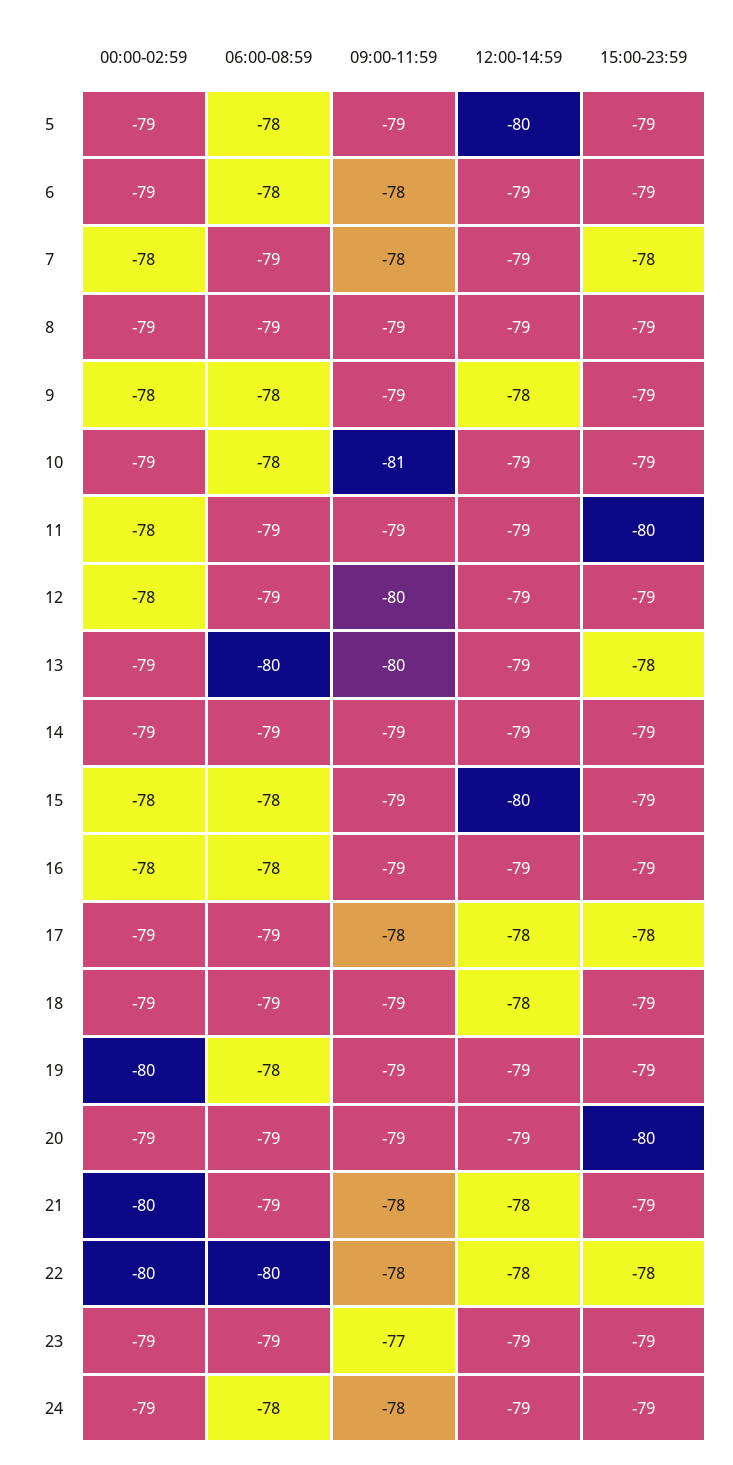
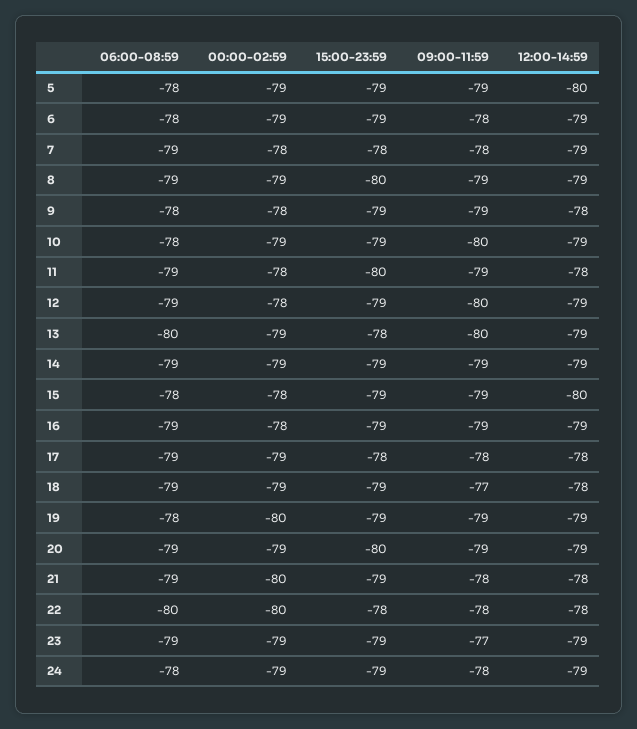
15:00-23:59, 8: -79 -> -80
09:00-11:59, 10: -81 -> -80
12:00-14:59, 11: -79 -> -78
06:00-08:59, 16: -78 -> -79
09:00-11:59, 18: -79 -> -77

